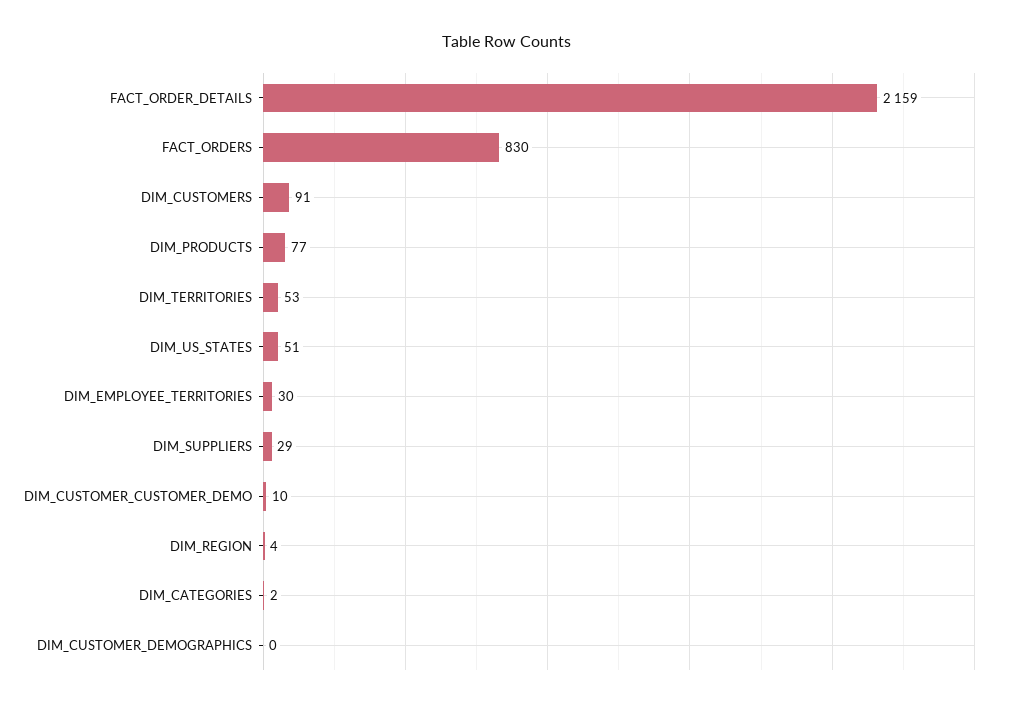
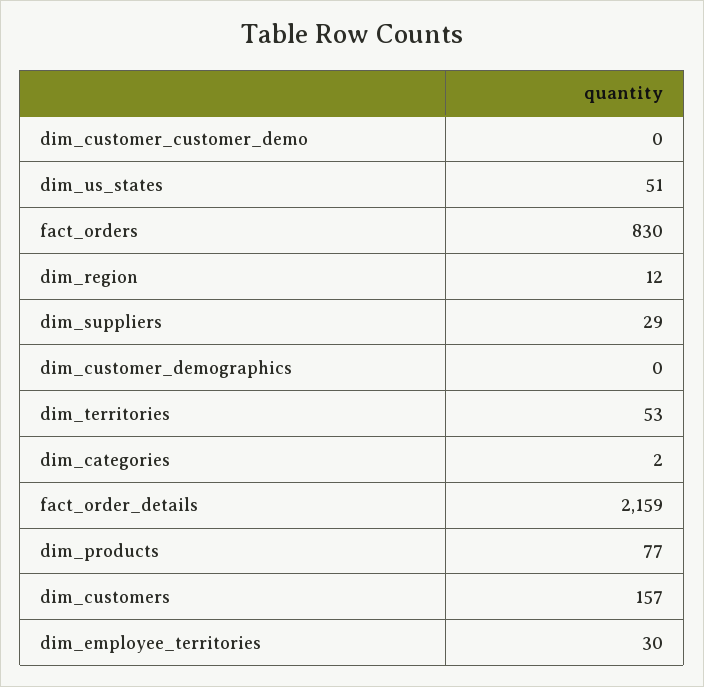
DIM_CUSTOMERS: 91 -> 157
DIM_CUSTOMER_CUSTOMER_DEMO: 10 -> 0
DIM_REGION: 4 -> 12

